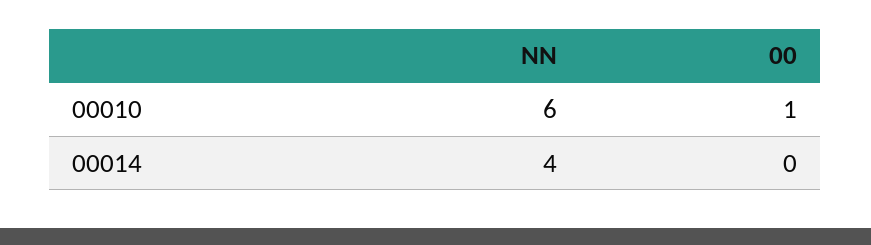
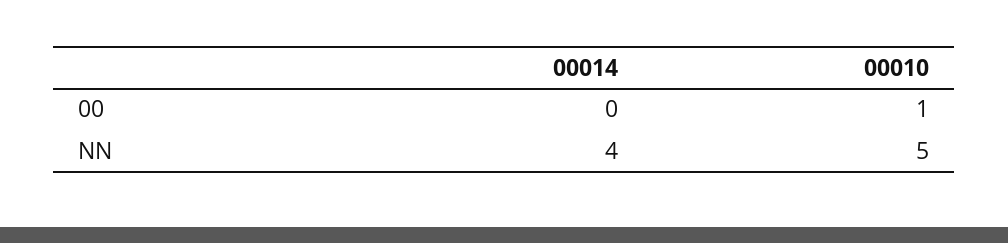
NN, 00010: 6 -> 5

